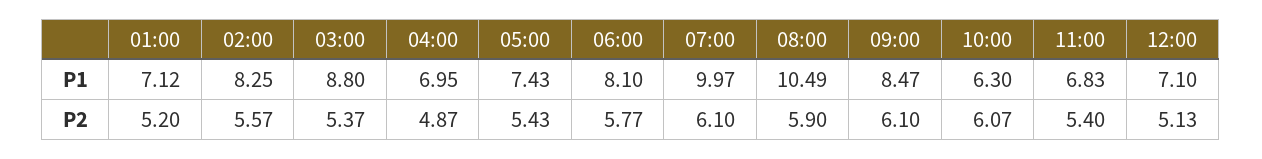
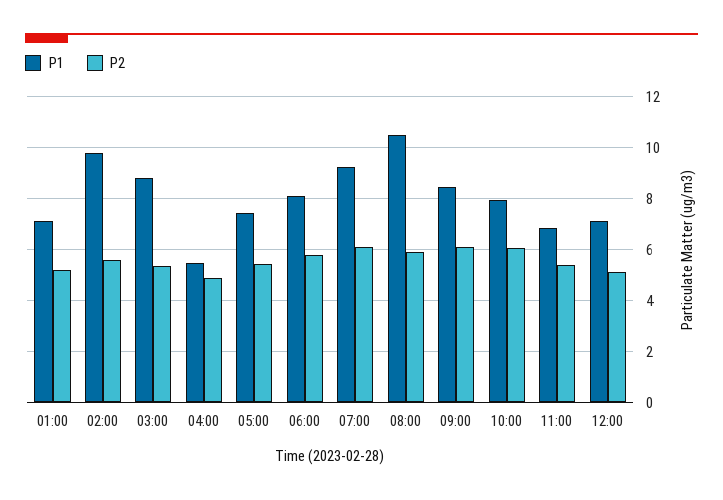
P1, 02:00: 8.25 -> 9.75
P1, 04:00: 6.95 -> 5.5
P1, 07:00: 9.97 -> 9.25
P1, 10:00: 6.3 -> 8

